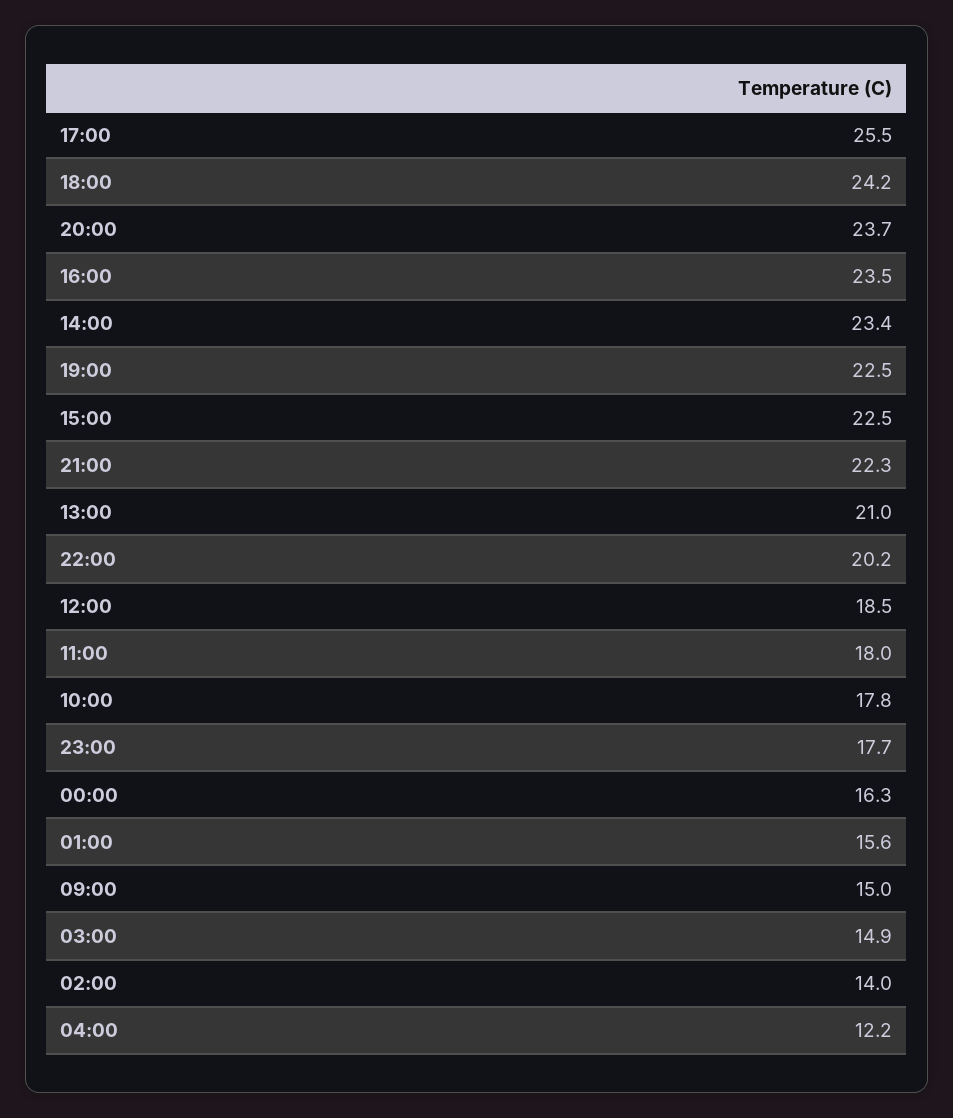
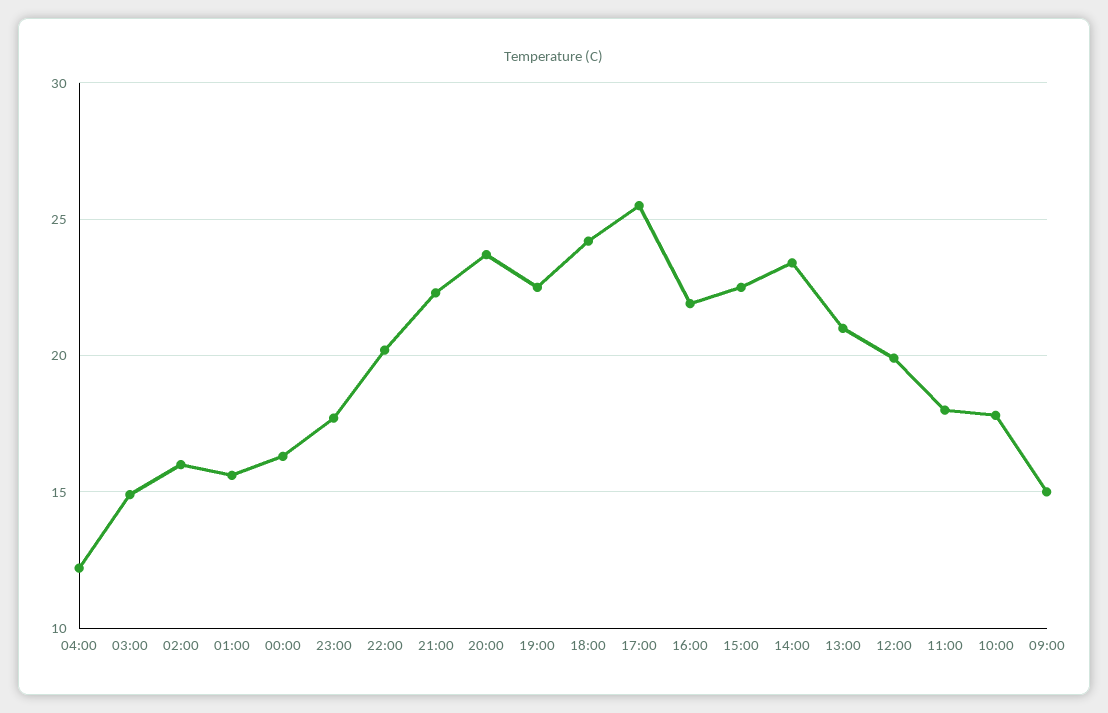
16:00: 23.5 -> 22
12:00: 18.5 -> 20
02:00: 14 -> 16

